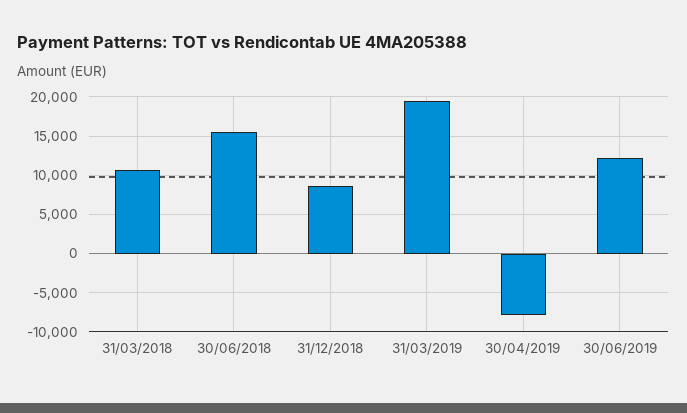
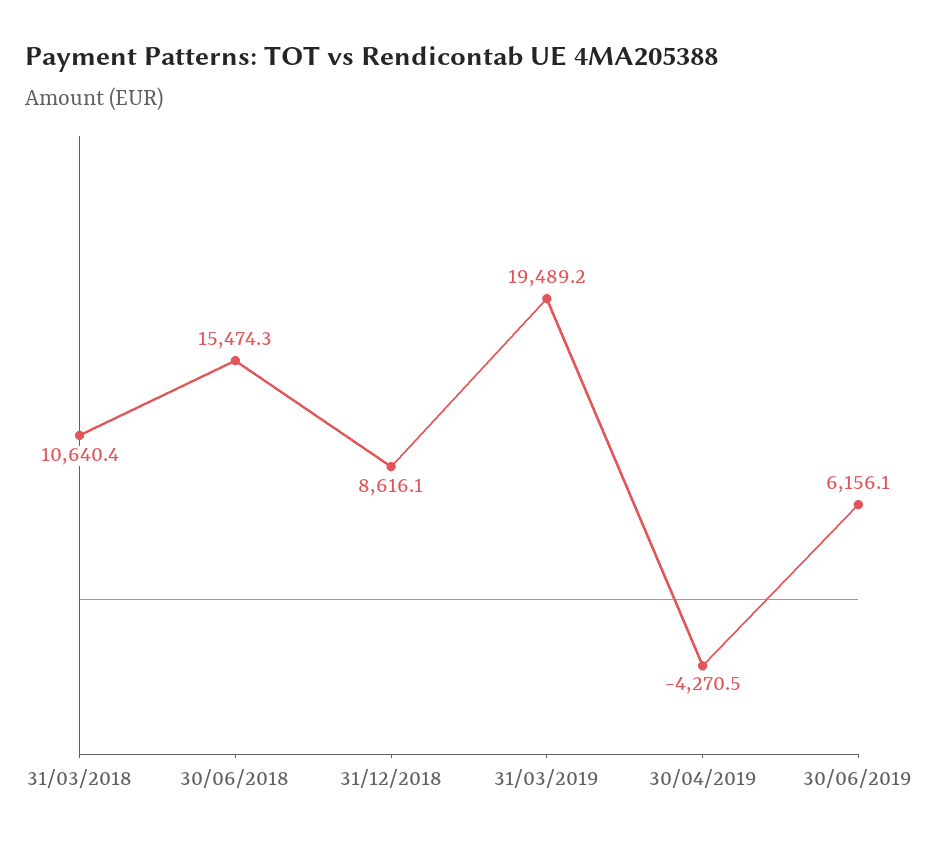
30/04/2019: -8000 -> -4270.5
30/06/2019: 12000 -> 6156.1

